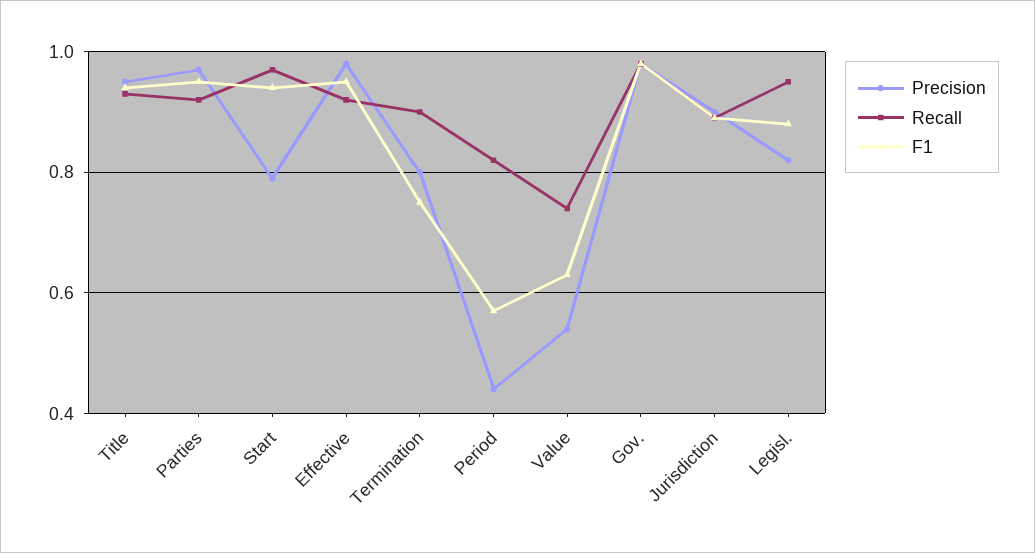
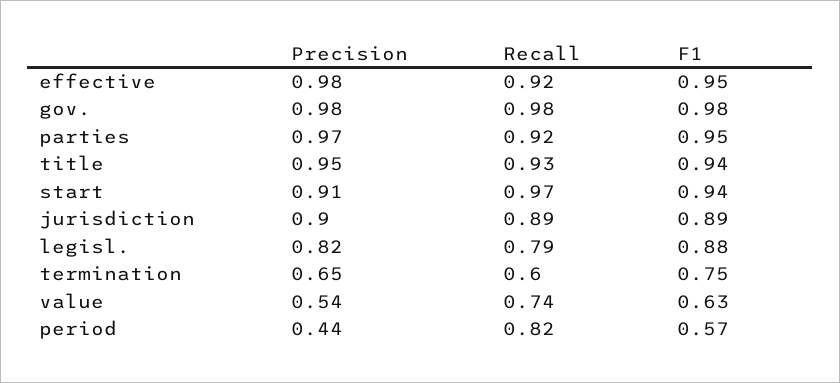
Precision, Start: 0.8 -> 0.91
Precision, Termination: 0.8 -> 0.65
Recall, Termination: 0.9 -> 0.6
Recall, Legisl.: 0.95 -> 0.79

